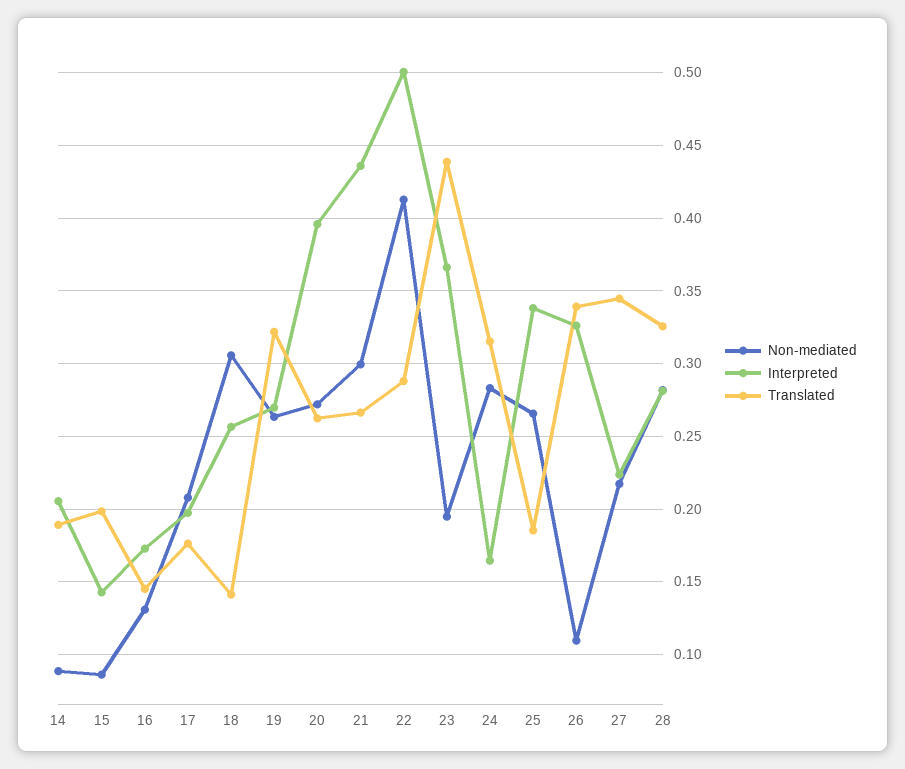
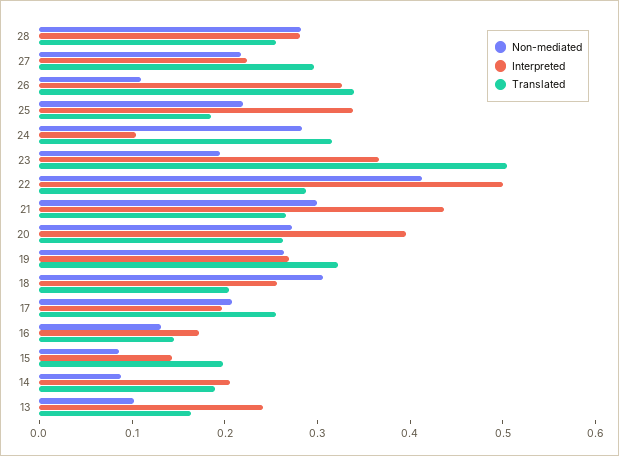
Translated, 17: 0.175 -> 0.26
Translated, 18: 0.14 -> 0.2
Translated, 23: 0.44 -> 0.5
Interpreted, 24: 0.165 -> 0.1
Non-mediated, 25: 0.265 -> 0.22
Translated, 27: 0.345 -> 0.3
Translated, 28: 0.325 -> 0.26
Non-mediated, 13: none -> 0.1
Interpreted, 13: none -> 0.24
Translated, 13: none -> 0.16

